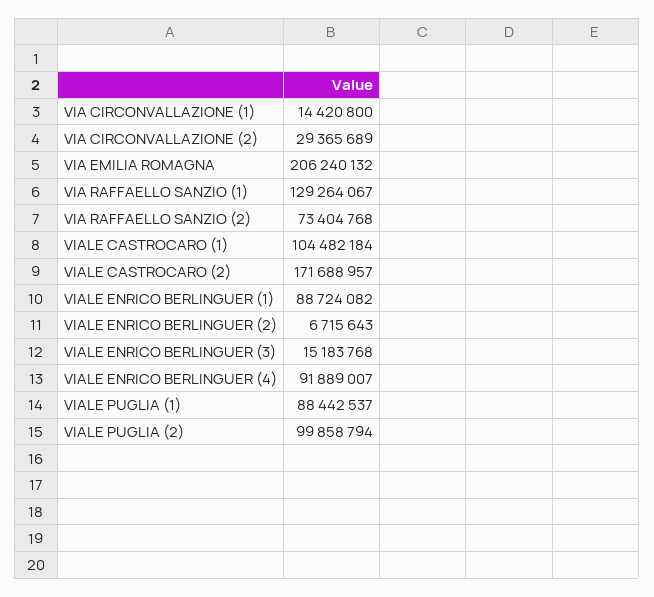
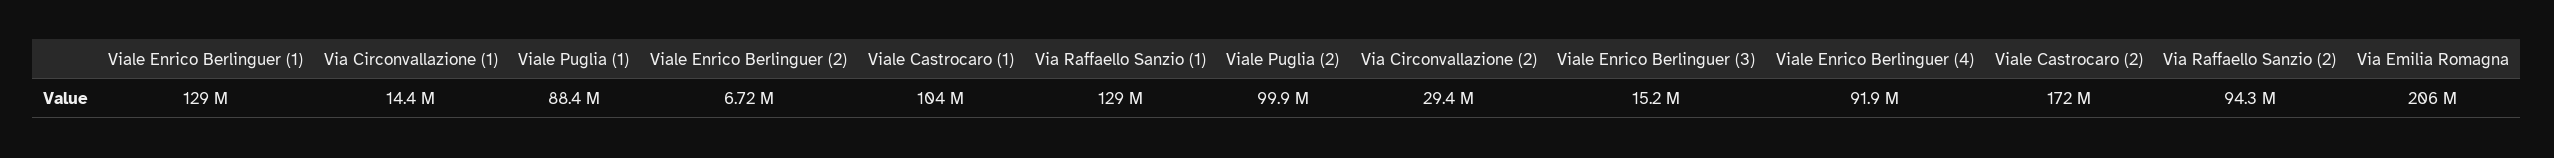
VIA RAFFAELLO SANZIO (2): 73404768 -> 94300000
VIALE ENRICO BERLINGUER (1): 88724082 -> 129000000

